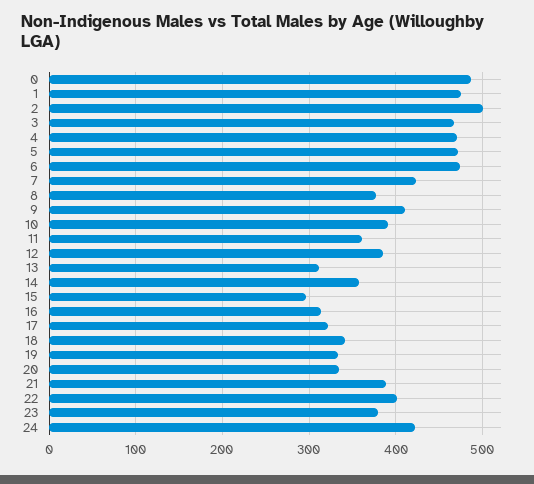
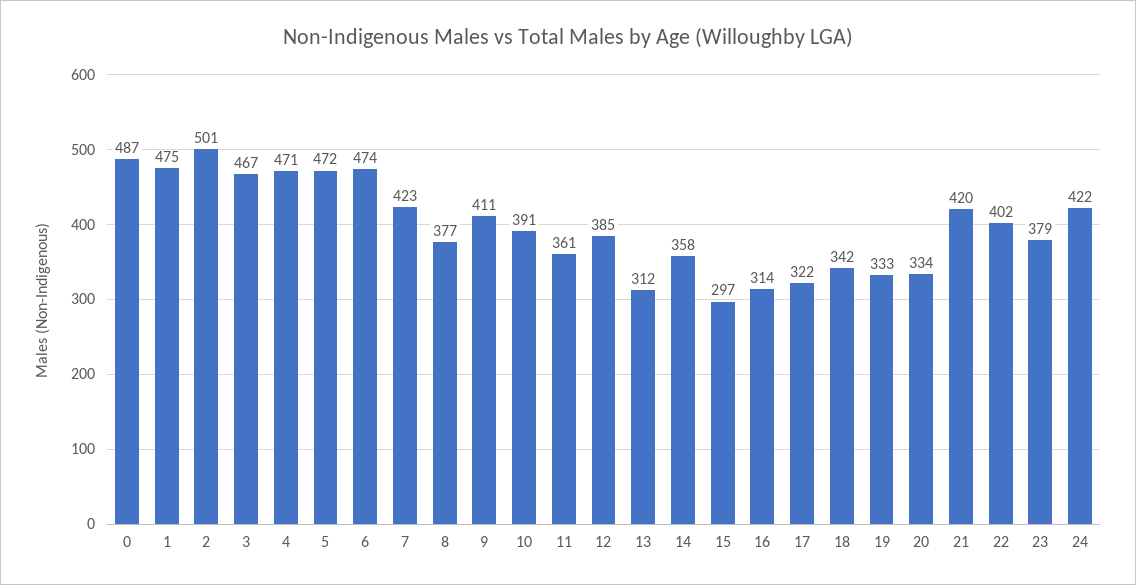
21: 390 -> 420

